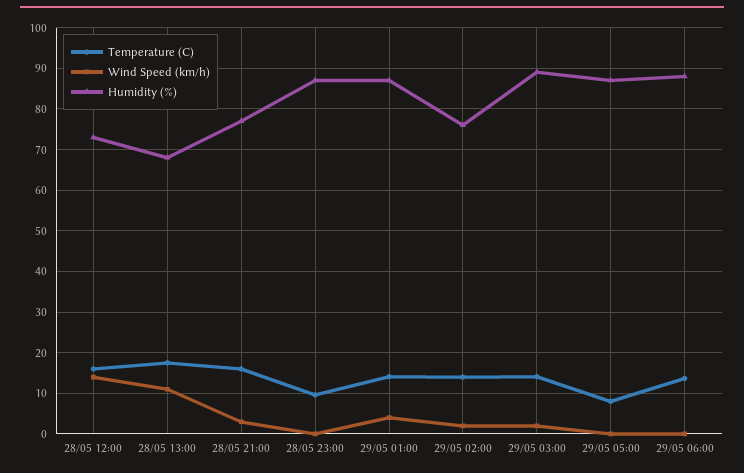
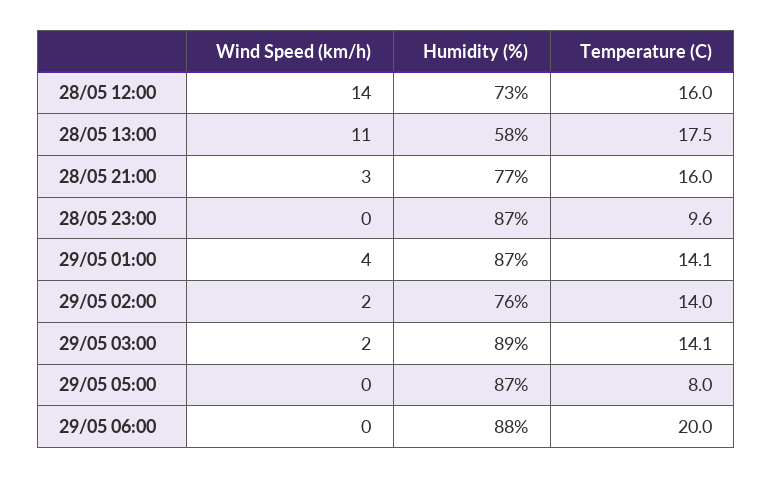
Humidity (%), 28/05 13:00: 68 -> 58
Temperature (C), 29/05 06:00: 14 -> 20

